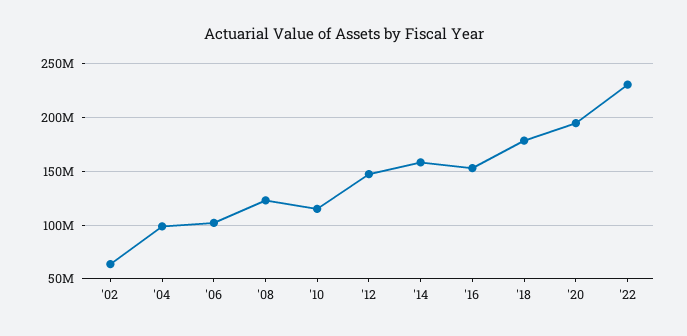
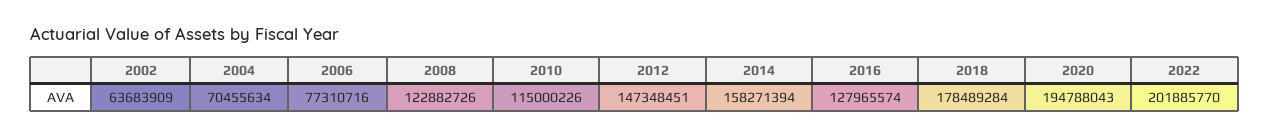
'04: 100000000 -> 70455634
'06: 100000000 -> 77310716
'16: 150000000 -> 127965574
'22: 230000000 -> 201885770

